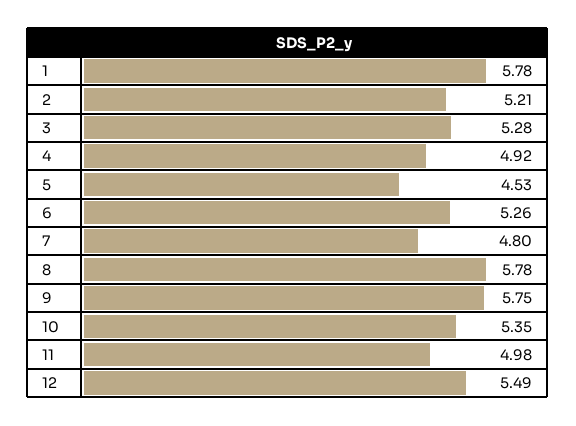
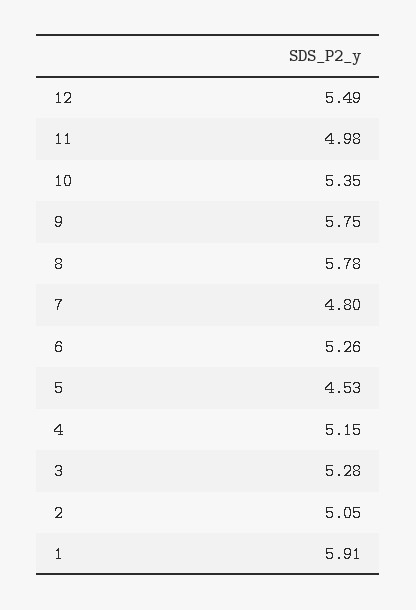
1: 5.78 -> 5.91
2: 5.21 -> 5.05
4: 4.92 -> 5.15

